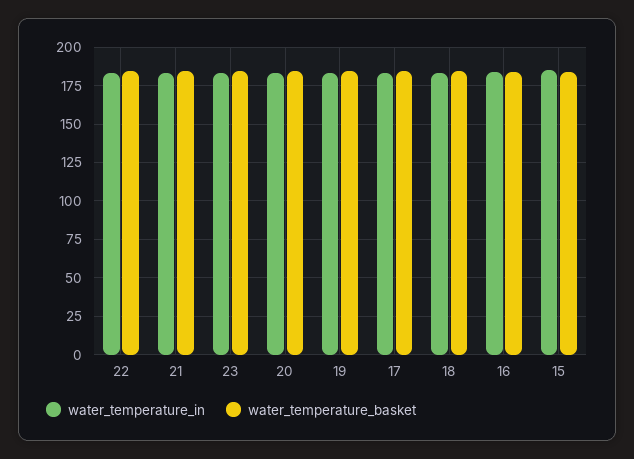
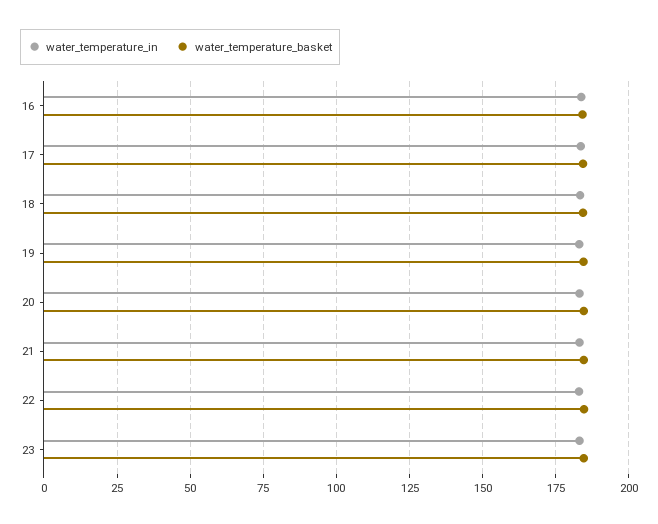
water_temperature_in, 15: 185 -> none
water_temperature_basket, 15: 185 -> none

